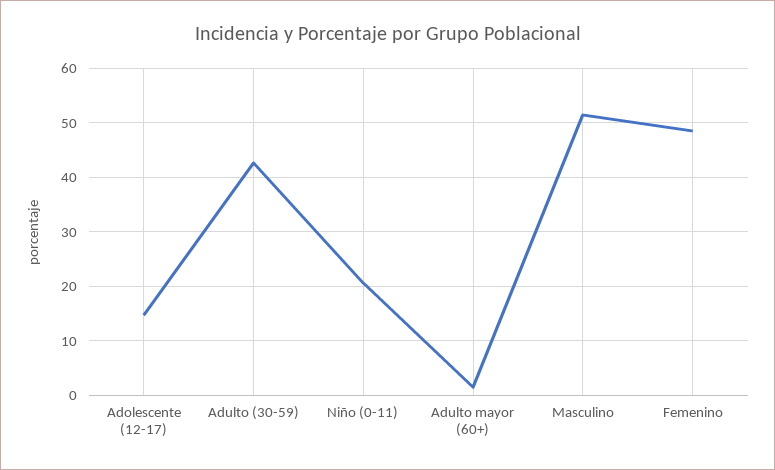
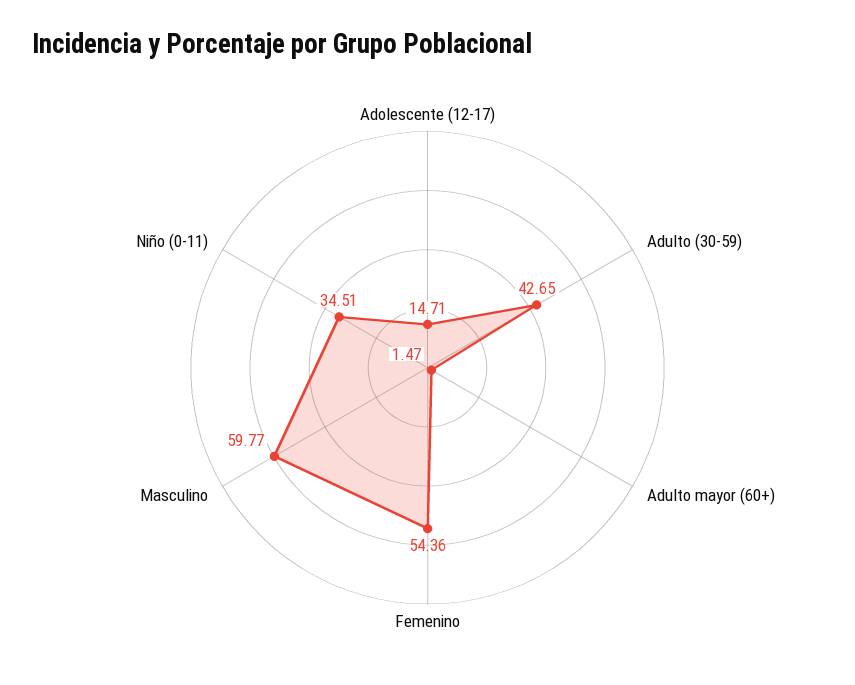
Niño (0-11): 20 -> 34.51
Masculino: 52 -> 59.77
Femenino: 48 -> 54.36

